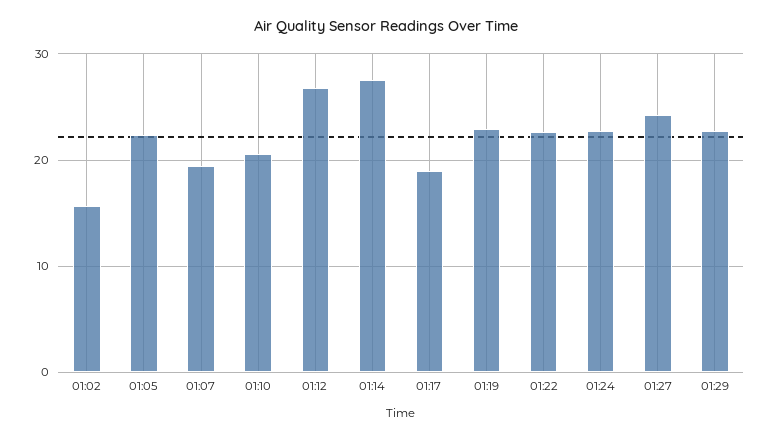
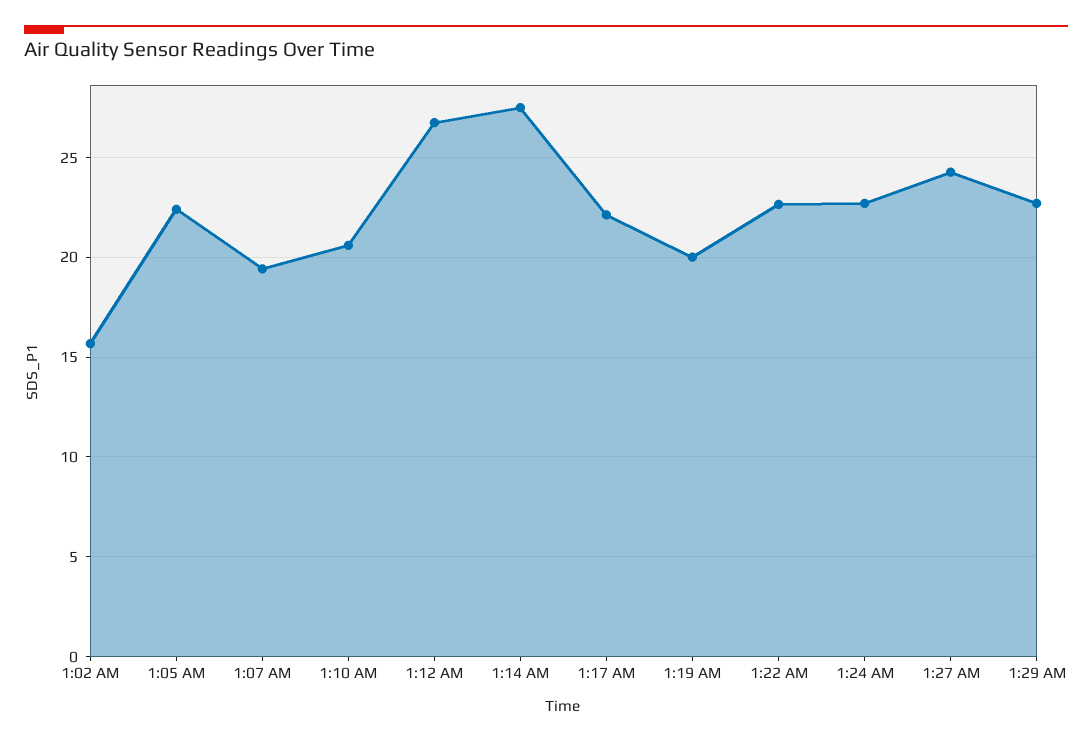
01:17: 19 -> 22
01:19: 23 -> 20

